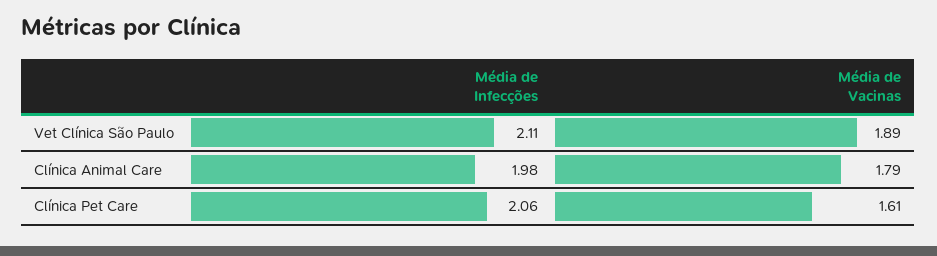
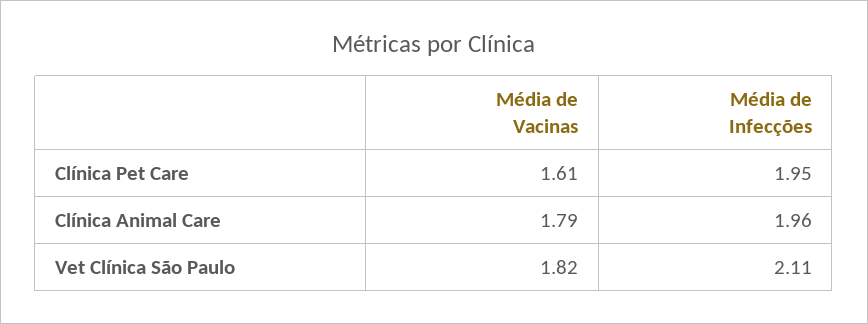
Média de Vacinas, Vet Clínica São Paulo: 1.89 -> 1.82
Média de Infecções, Clínica Animal Care: 1.98 -> 1.96
Média de Infecções, Clínica Pet Care: 2.06 -> 1.95

